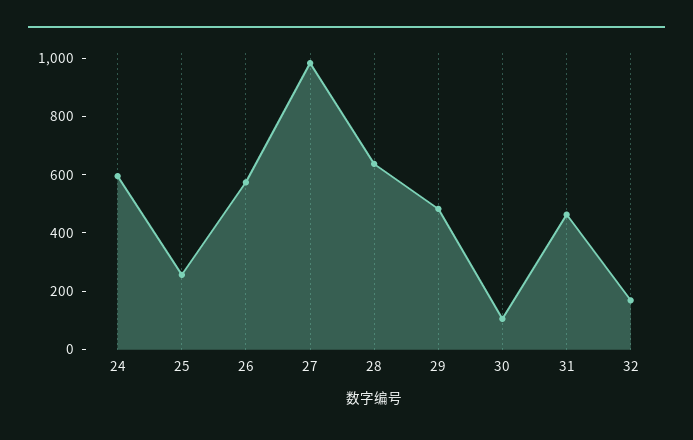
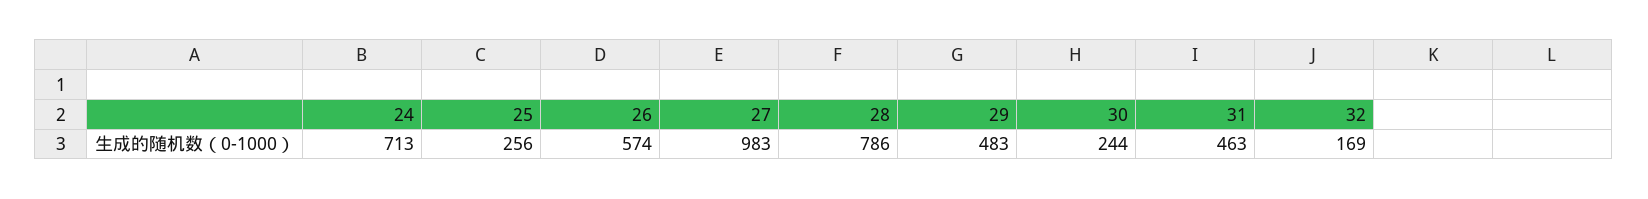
24: 600 -> 713
28: 650 -> 786
30: 100 -> 244

